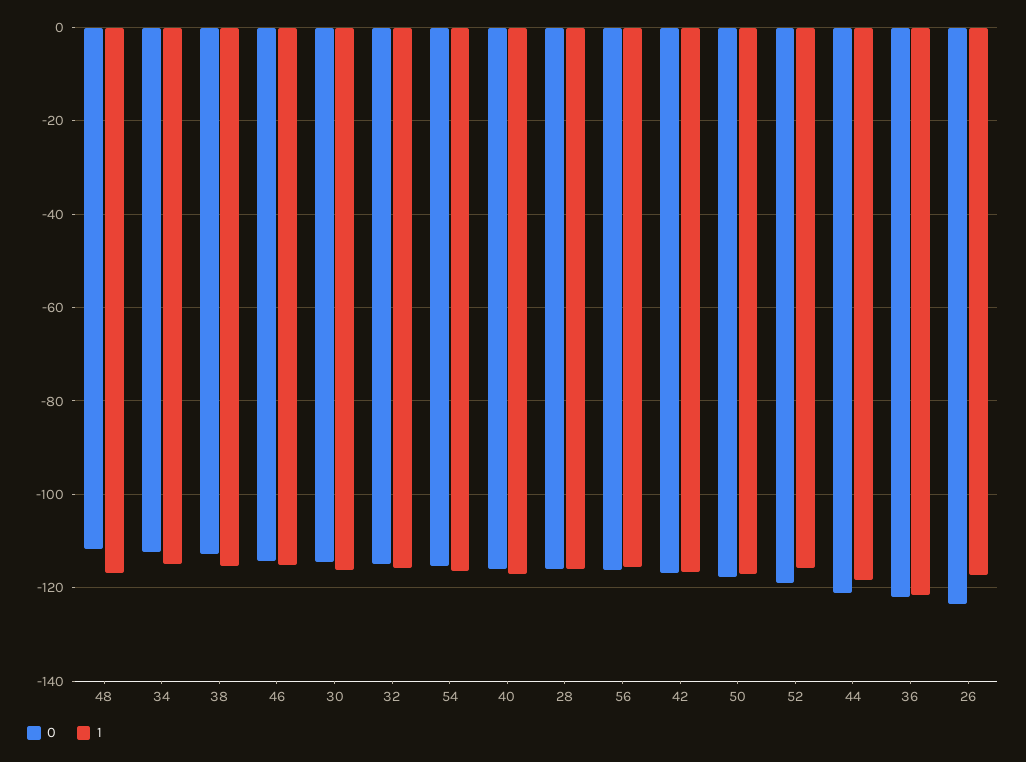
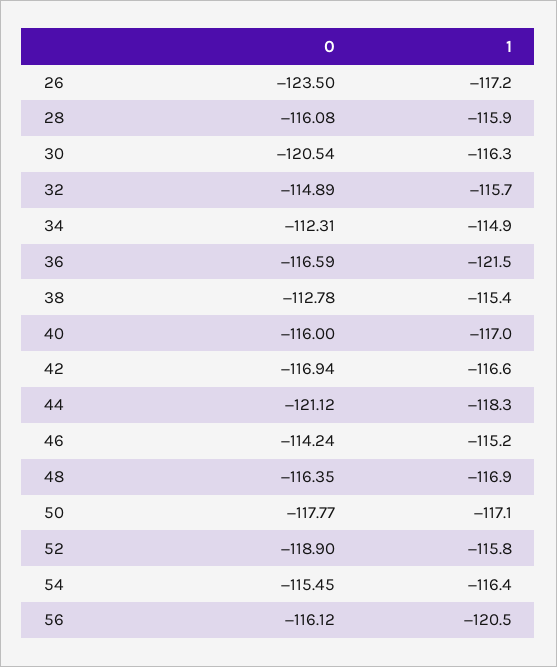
0, 48: -112 -> -116.35
0, 30: -114 -> -120.54
1, 56: -116 -> -120.5
0, 36: -122 -> -116.59

